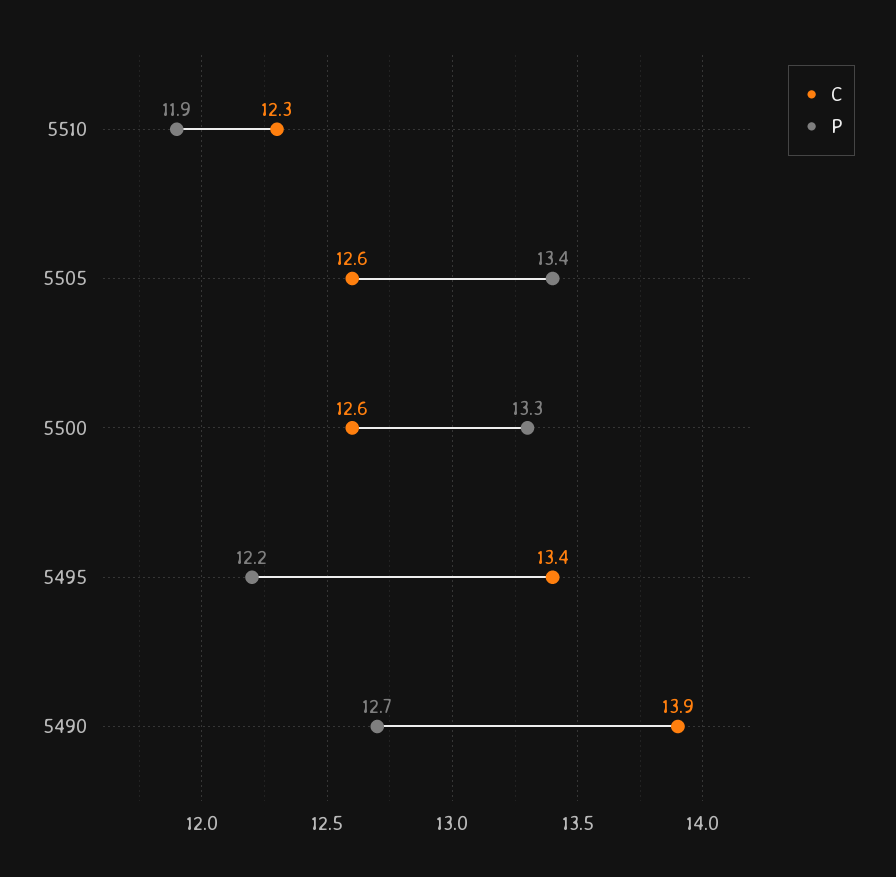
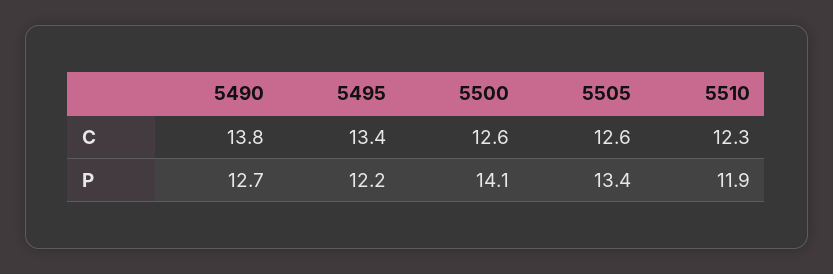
P, 5500: 13.3 -> 14.1
C, 5490: 13.9 -> 13.8

